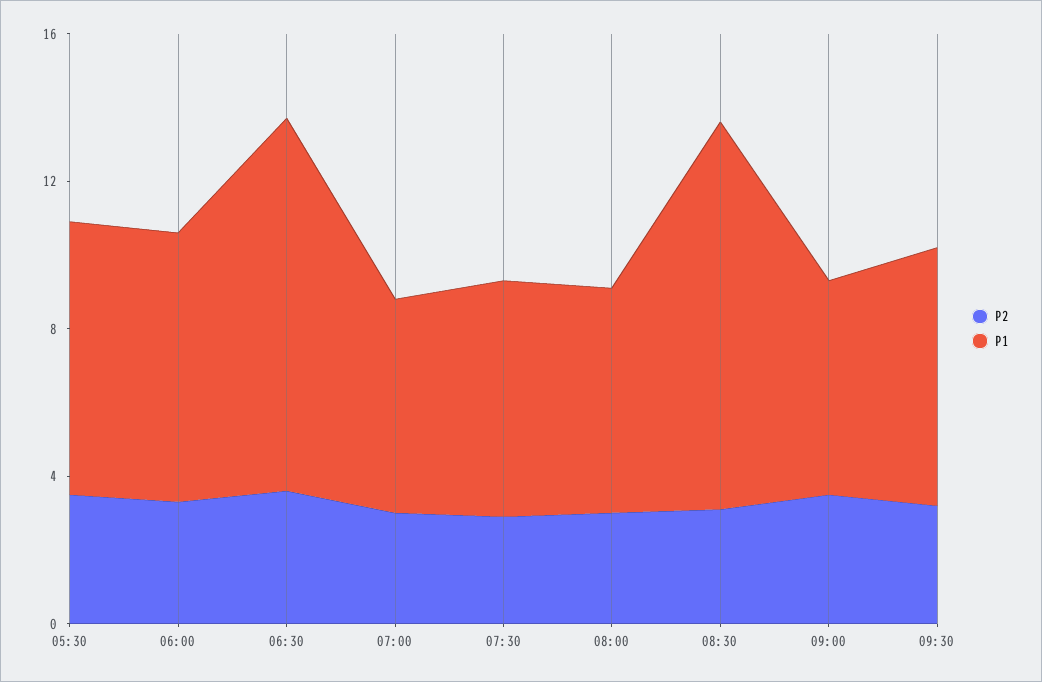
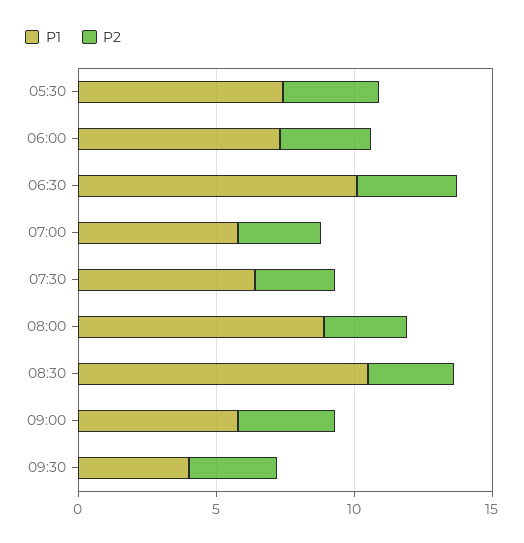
P1, 08:00: 6 -> 9
P1, 09:30: 7 -> 4

